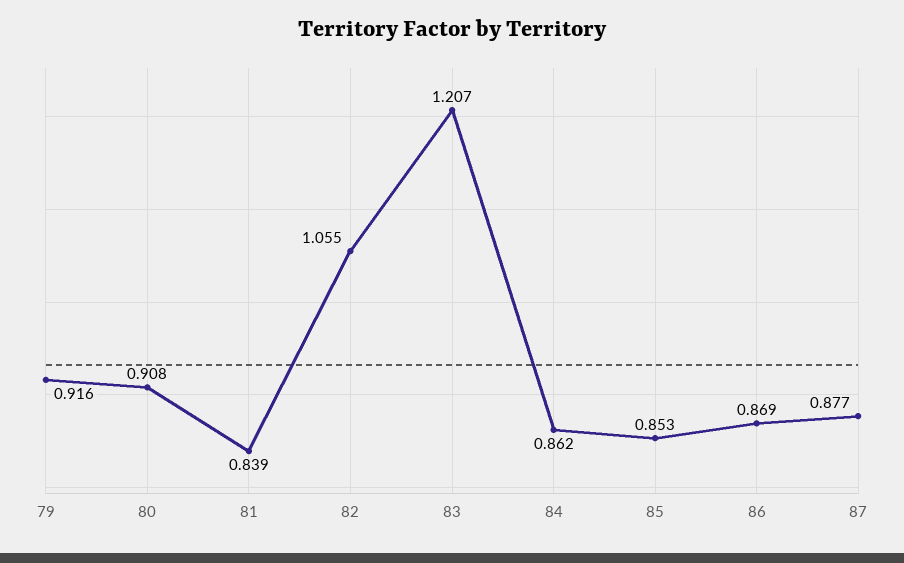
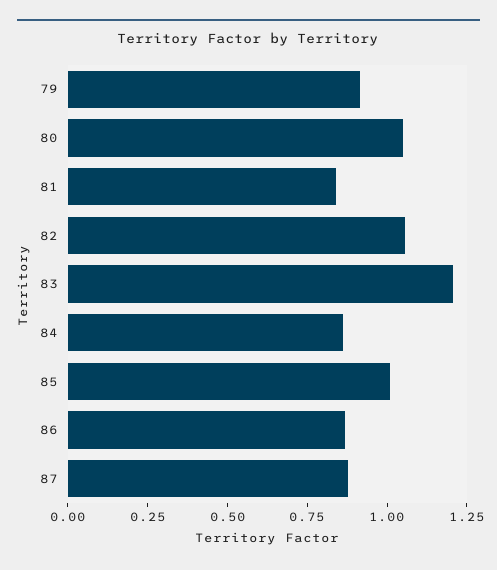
80: 0.908 -> 1.05
85: 0.853 -> 1

